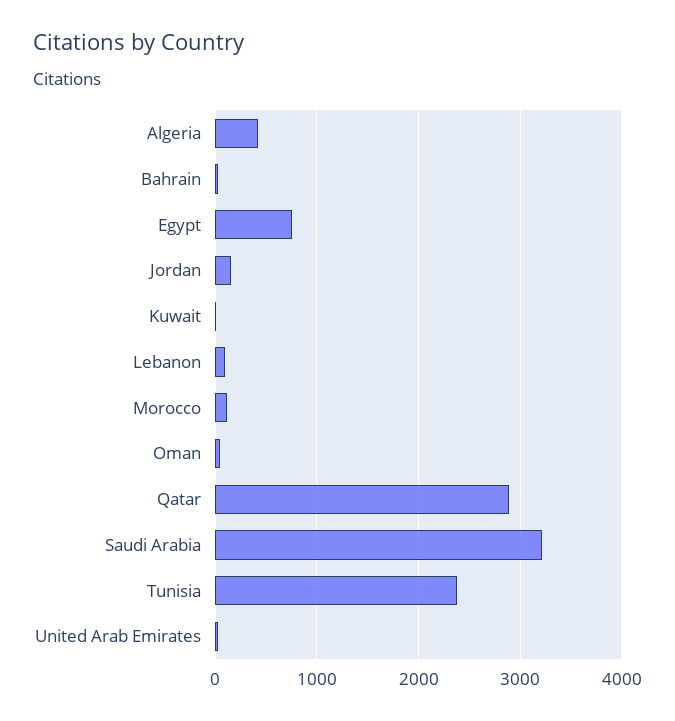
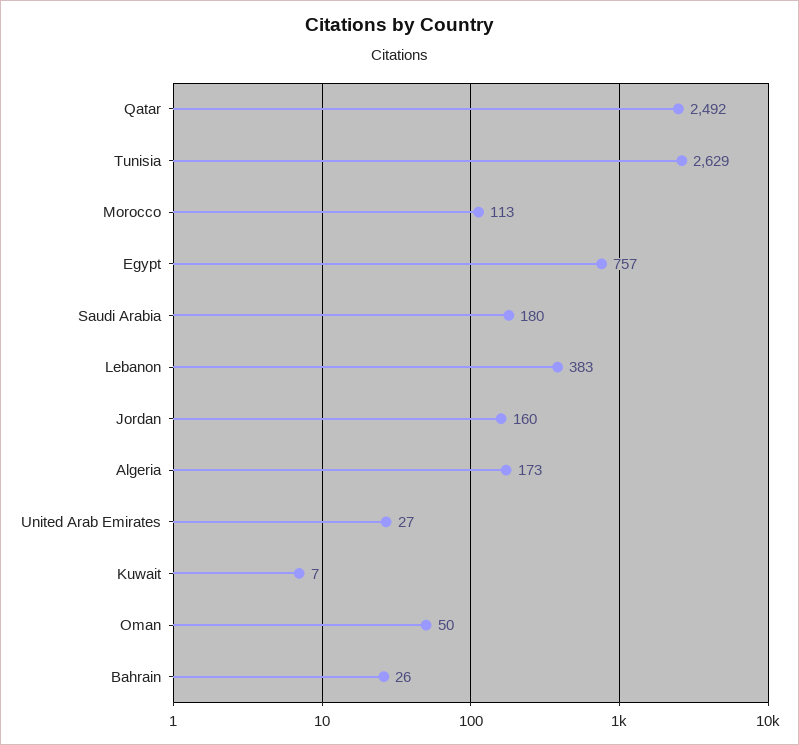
Algeria: 400 -> 173
Lebanon: 100 -> 383
Qatar: 2900 -> 2492
Saudi Arabia: 3200 -> 180
Tunisia: 2400 -> 2629

